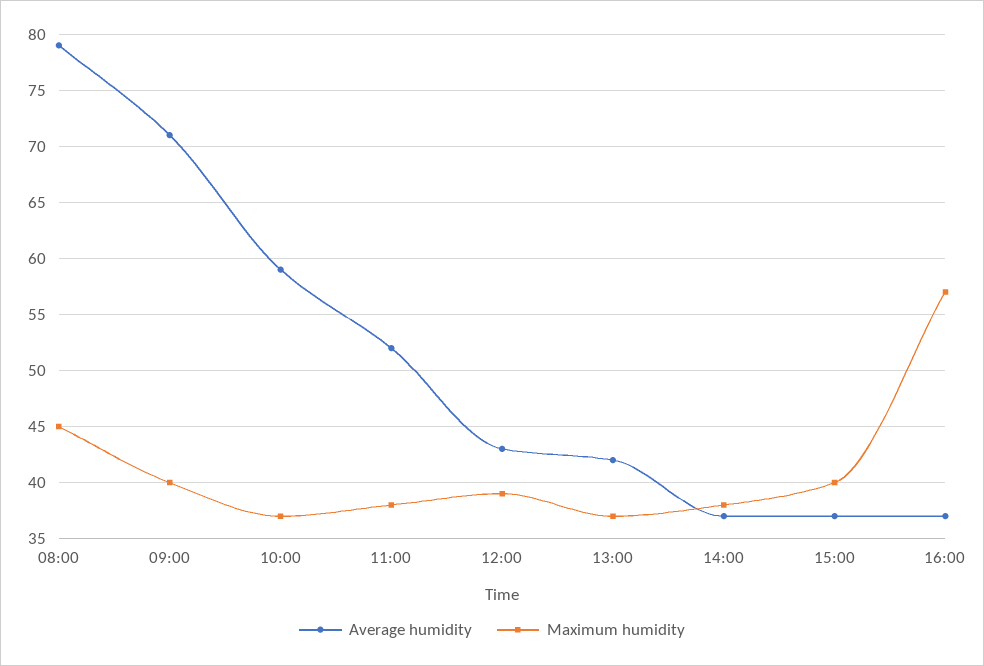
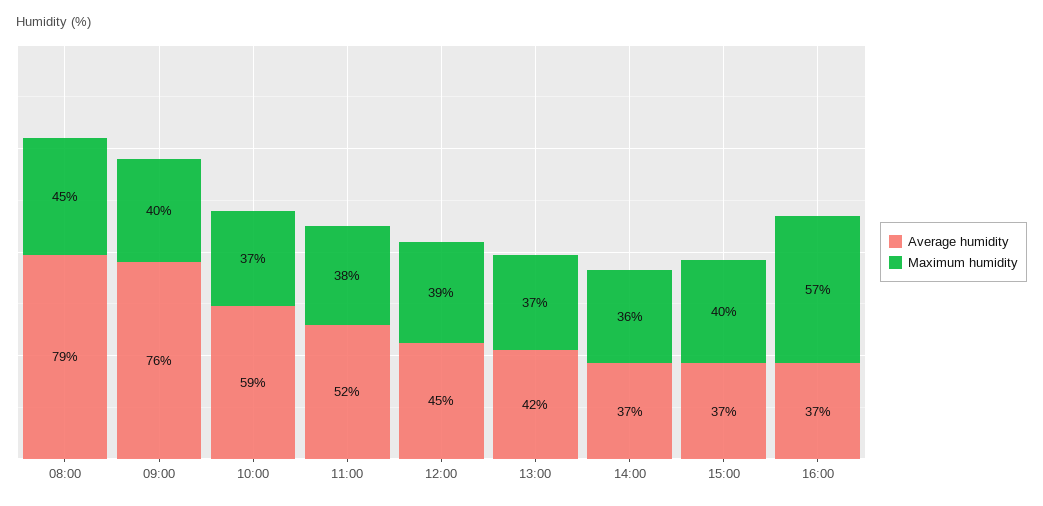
Average humidity, 09:00: 71 -> 76
Average humidity, 12:00: 43 -> 45
Maximum humidity, 14:00: 38 -> 36

